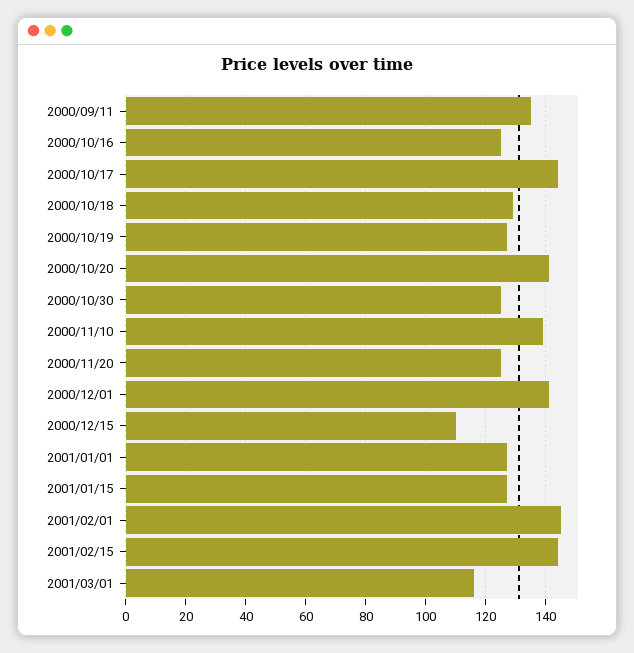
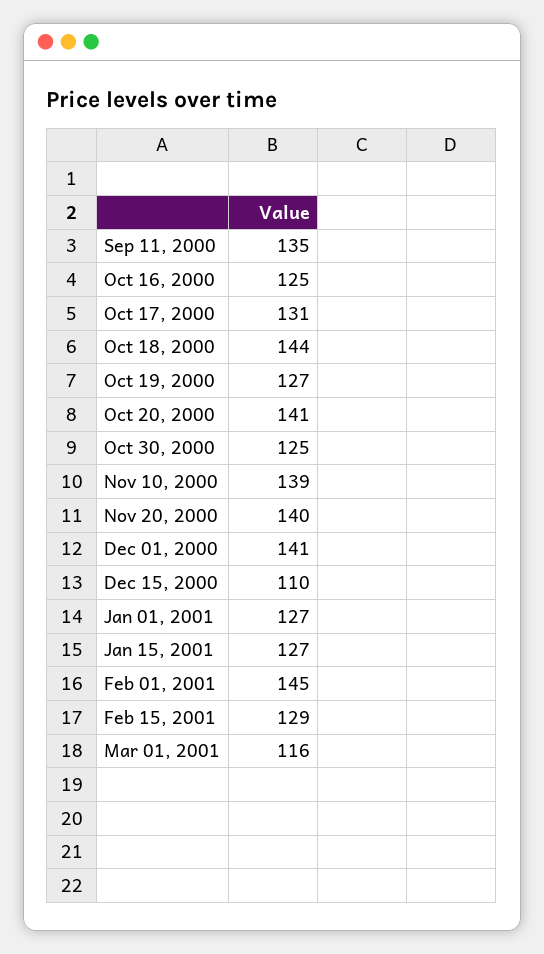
2000/10/17: 145 -> 131
2000/10/18: 130 -> 144
2000/11/20: 125 -> 140
2001/02/15: 145 -> 129

